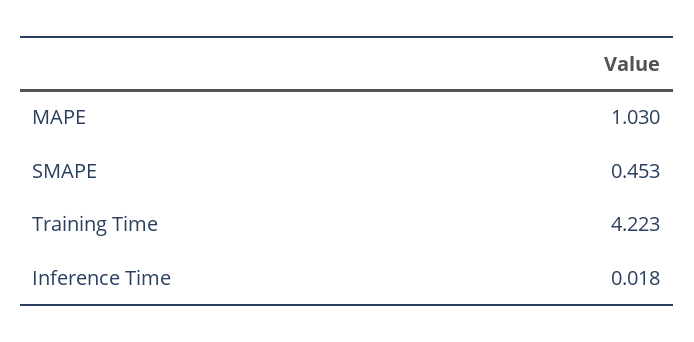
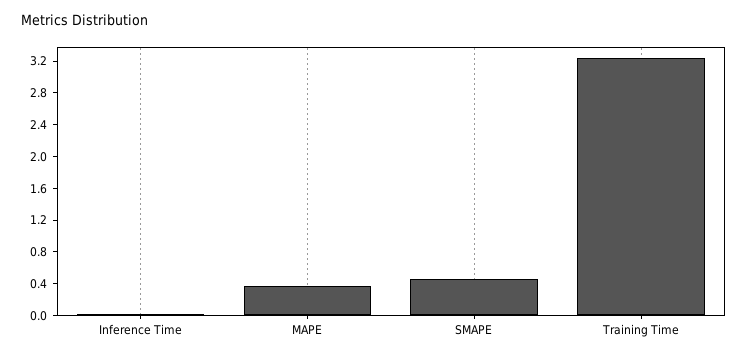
MAPE: 1.03 -> 0.4
Training Time: 4.223 -> 3.2

